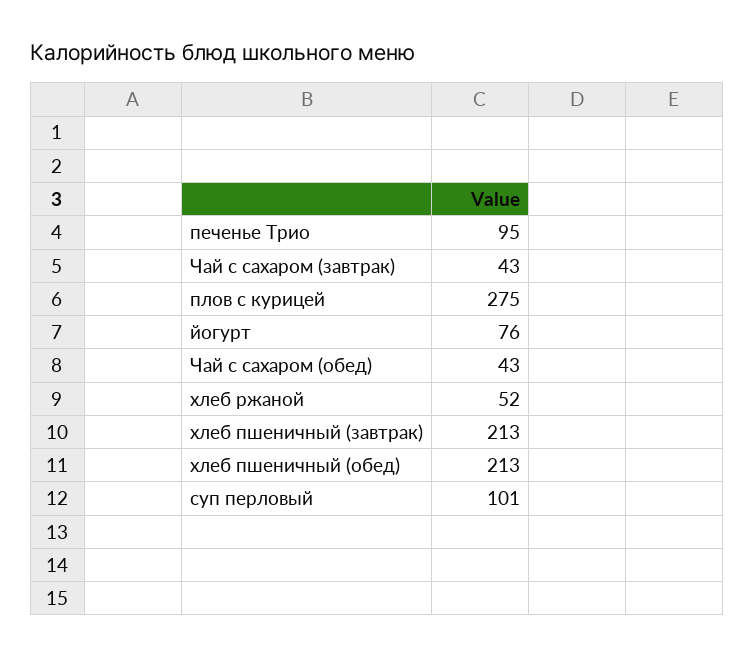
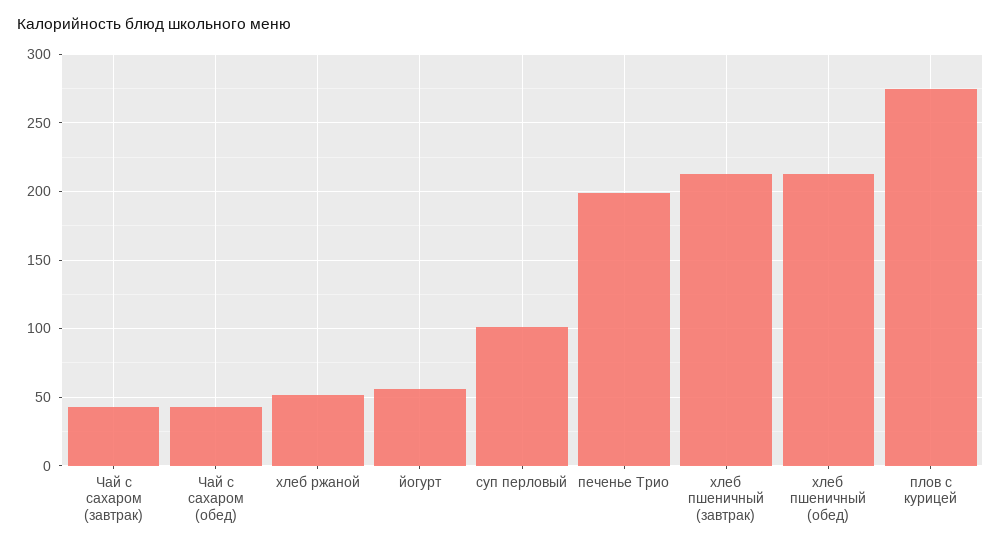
печенье Трио: 95 -> 200
йогурт: 76 -> 55

